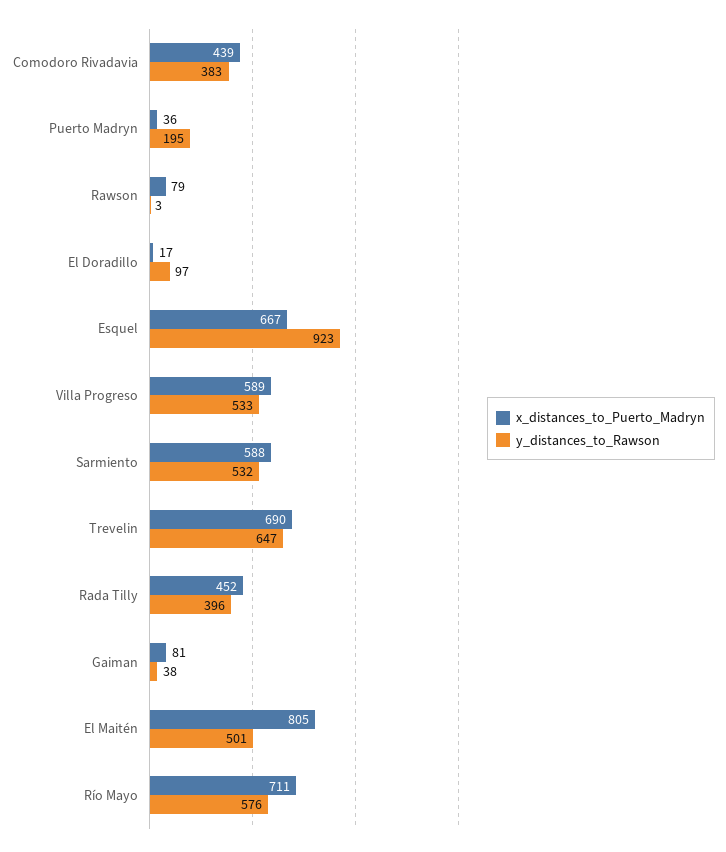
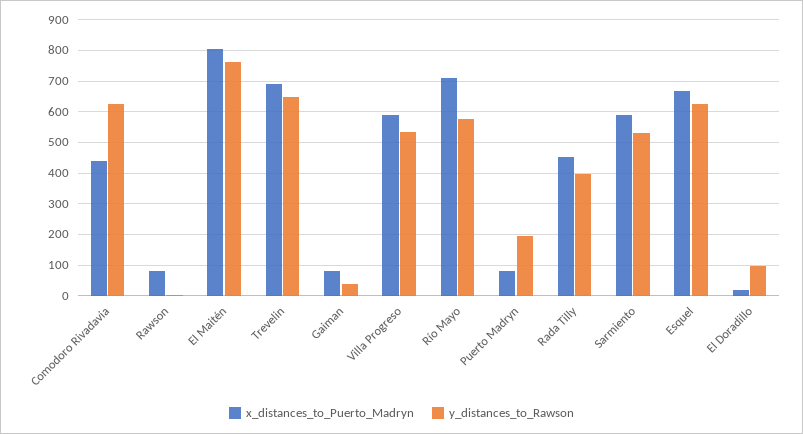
y_distances_to_Rawson, Comodoro Rivadavia: 383 -> 620
x_distances_to_Puerto_Madryn, Puerto Madryn: 36 -> 80
y_distances_to_Rawson, Esquel: 923 -> 620
y_distances_to_Rawson, El Maitén: 501 -> 760

